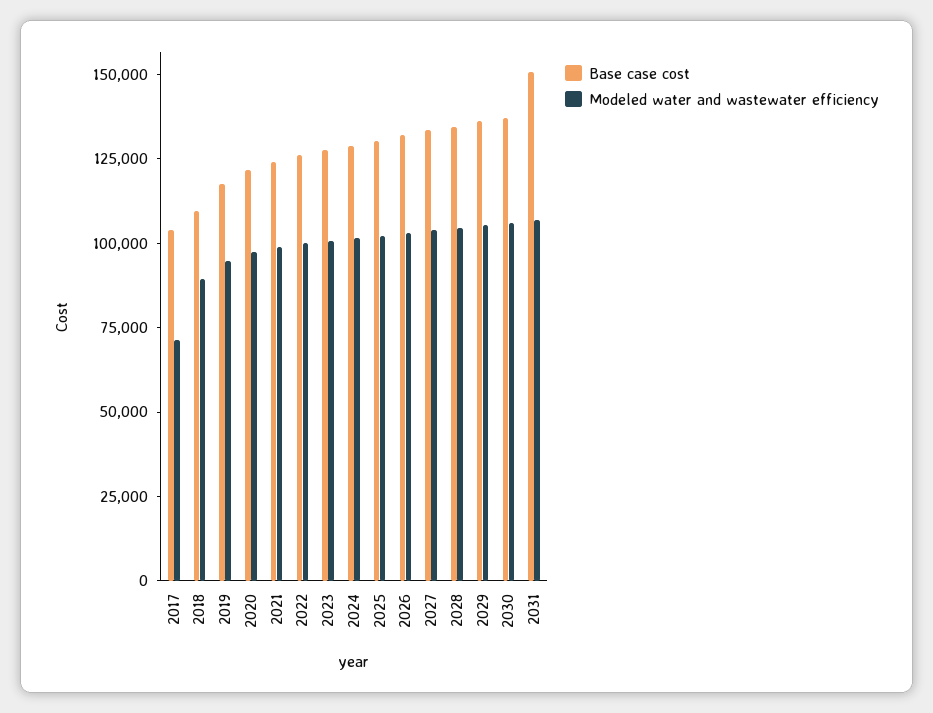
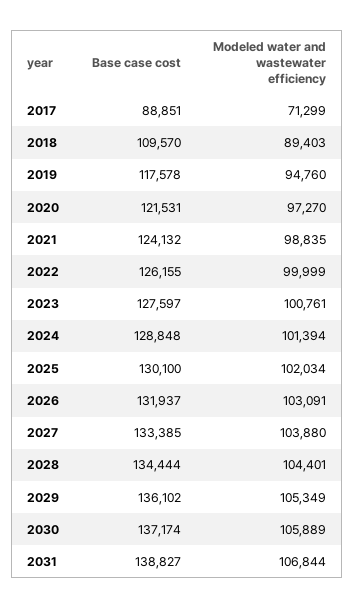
Base case cost, 2017: 105000 -> 88851
Base case cost, 2031: 150000 -> 138827

